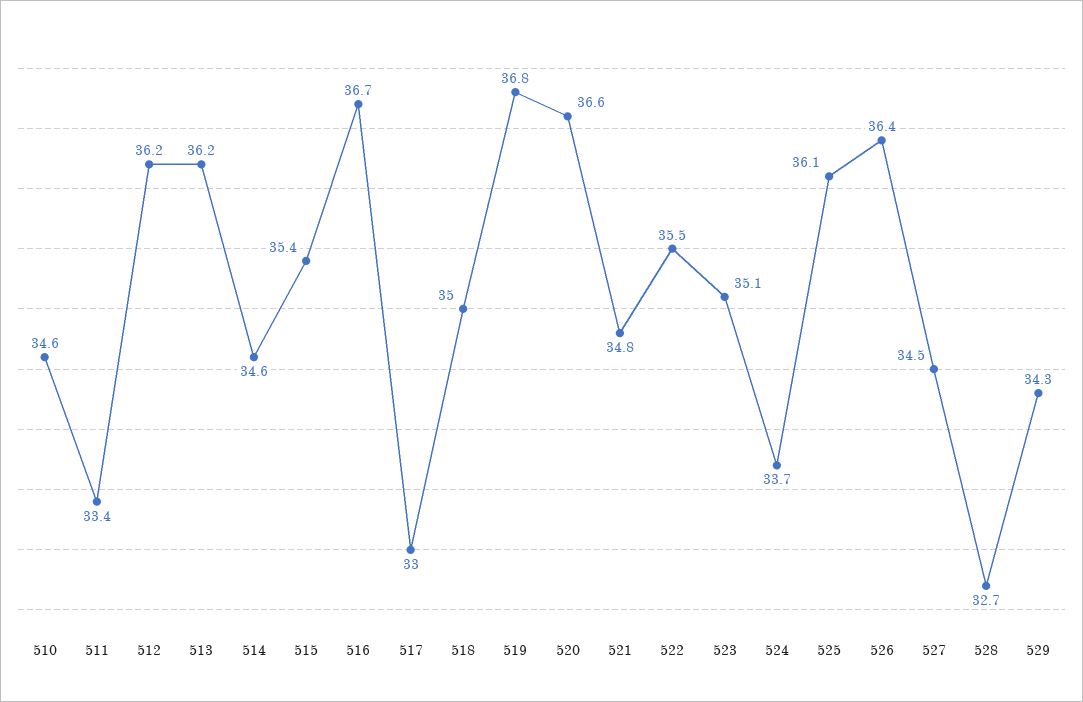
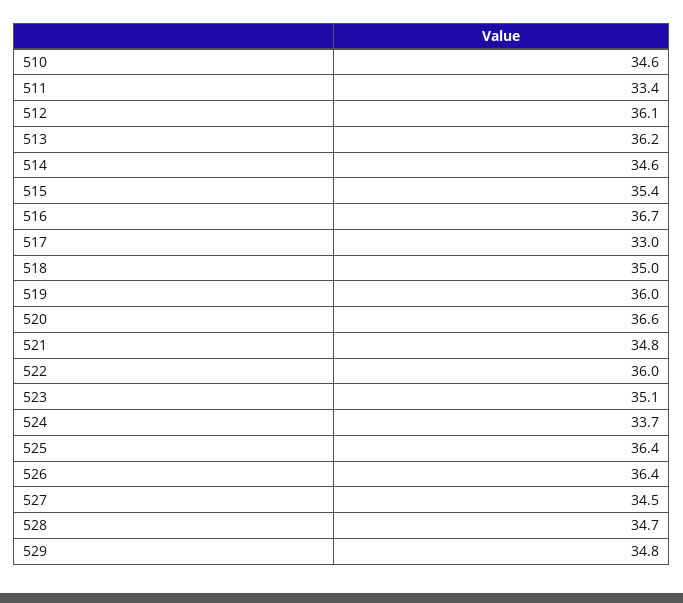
512: 36.2 -> 36.1
519: 36.8 -> 36
522: 35.5 -> 36
525: 36.1 -> 36.4
528: 32.7 -> 34.7
529: 34.3 -> 34.8

